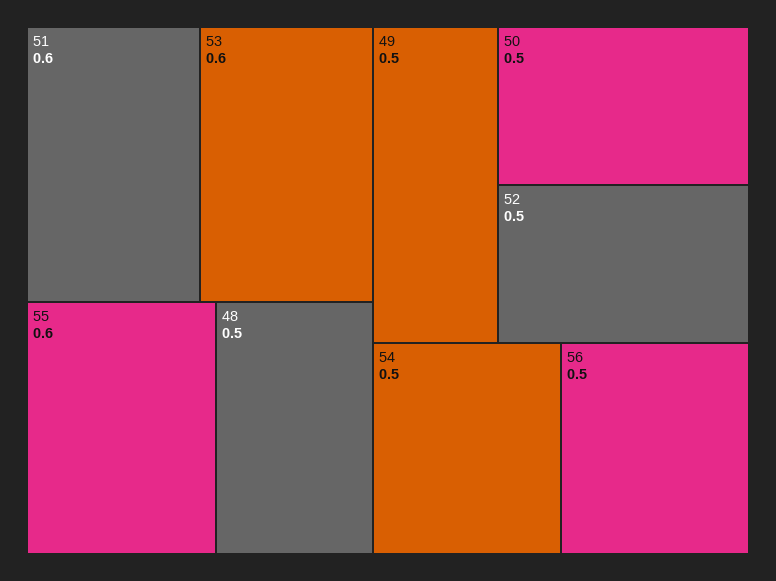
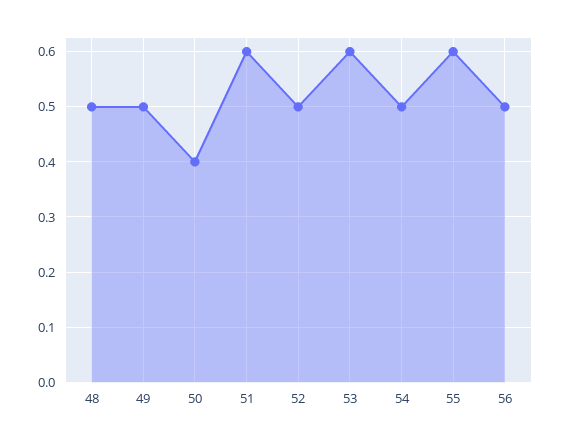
50: 0.5 -> 0.4

